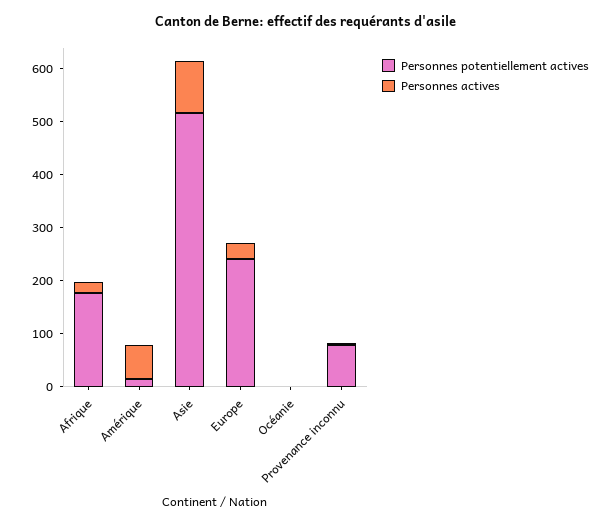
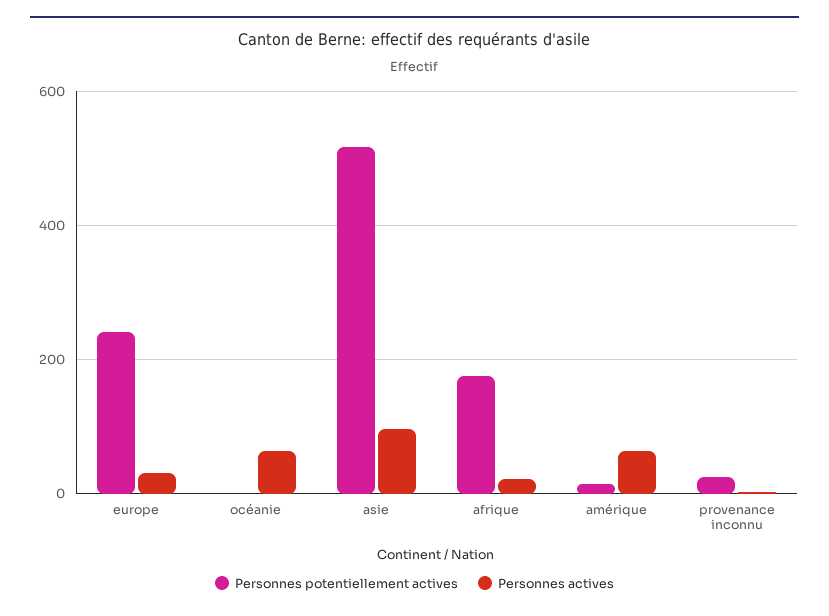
Personnes actives, Océanie: 0 -> 60
Personnes potentiellement actives, Provenance inconnu: 80 -> 20

